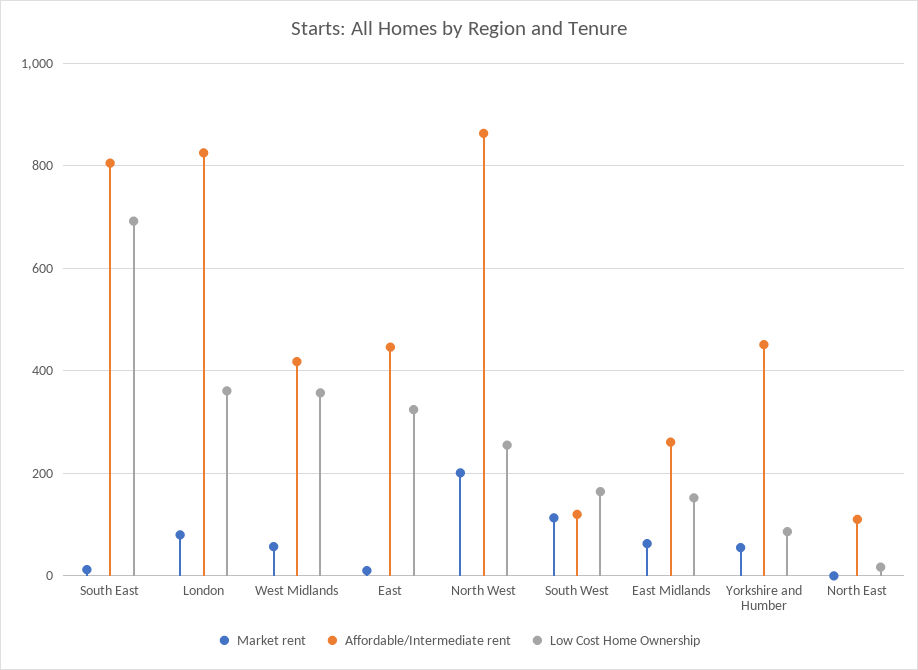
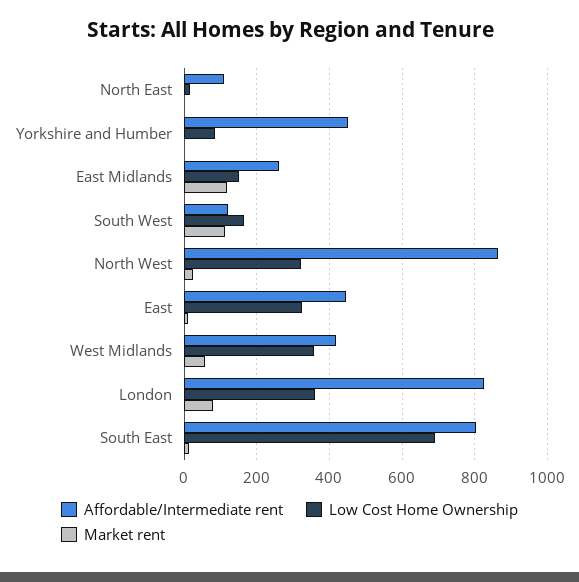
Market rent, North West: 200 -> 20
Low Cost Home Ownership, North West: 260 -> 320
Market rent, East Midlands: 60 -> 120
Market rent, Yorkshire and Humber: 60 -> 0

